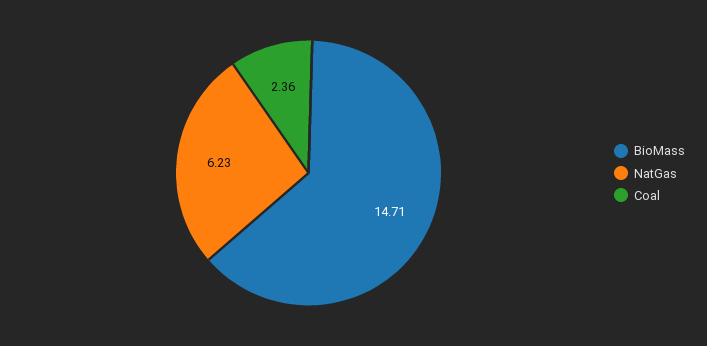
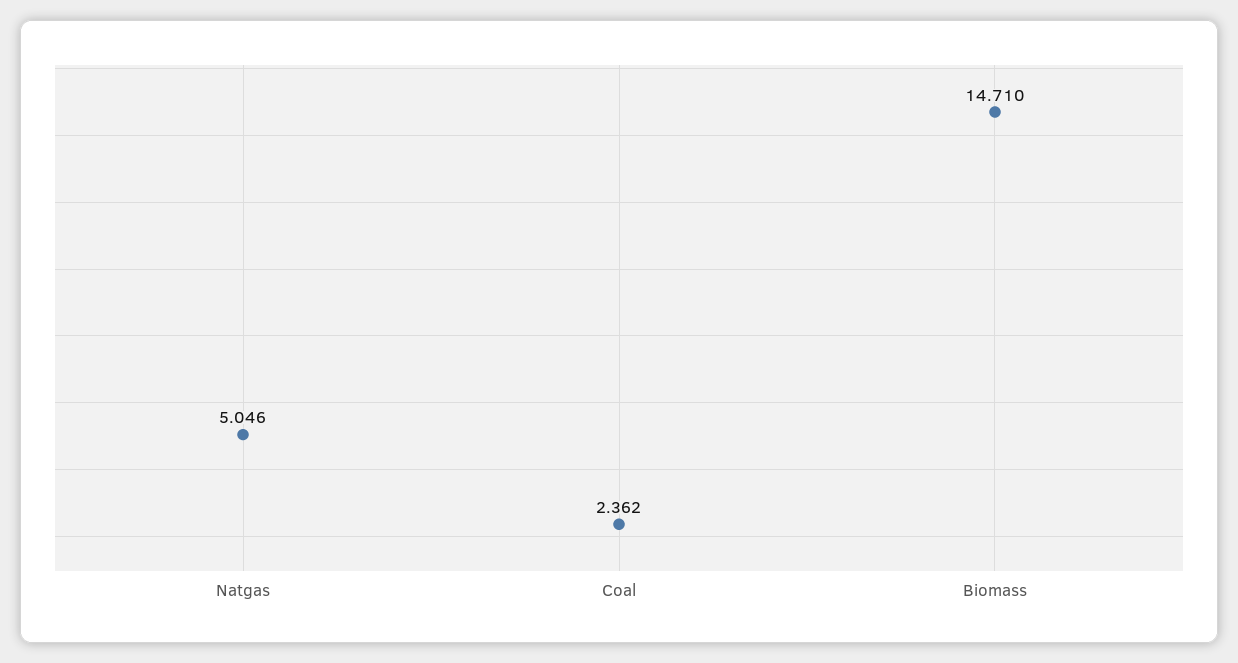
NatGas: 6.23 -> 5.046

